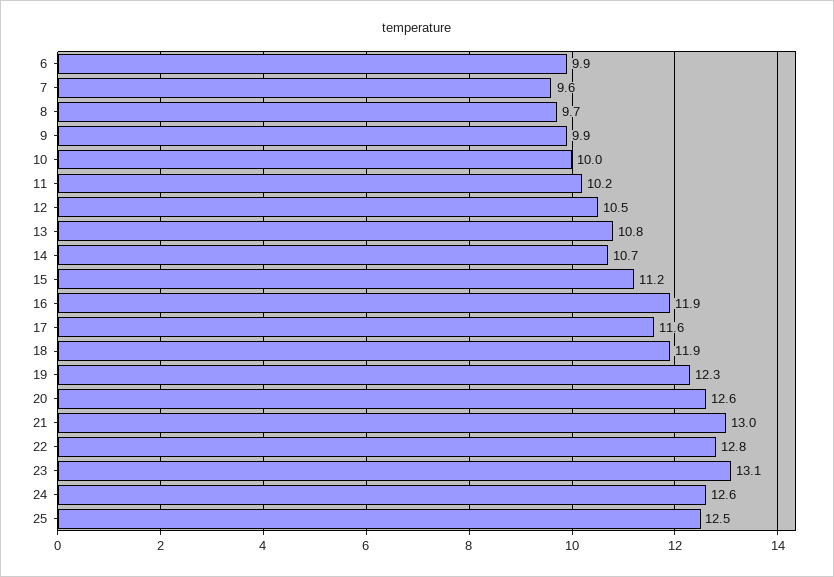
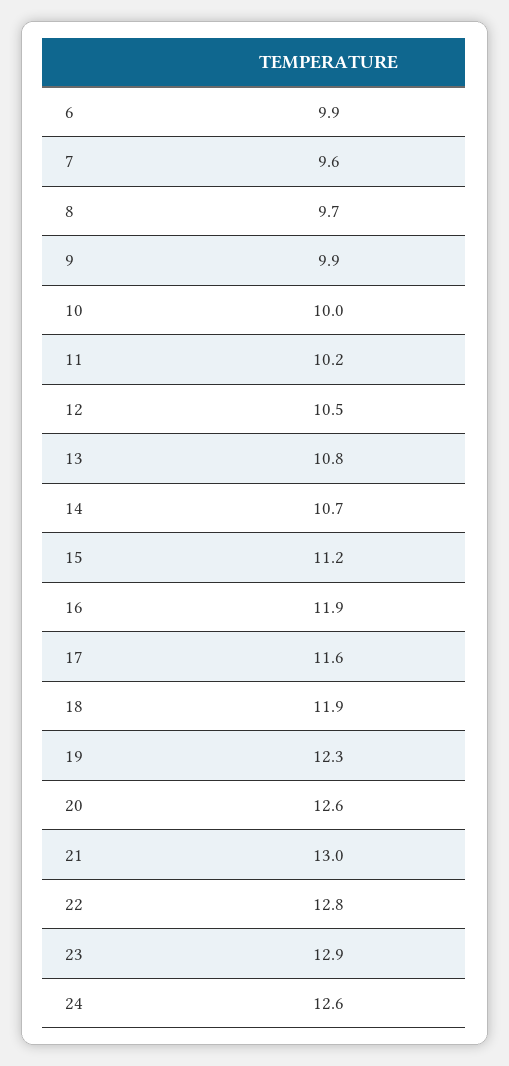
23: 13.1 -> 12.9
25: 12.5 -> none

